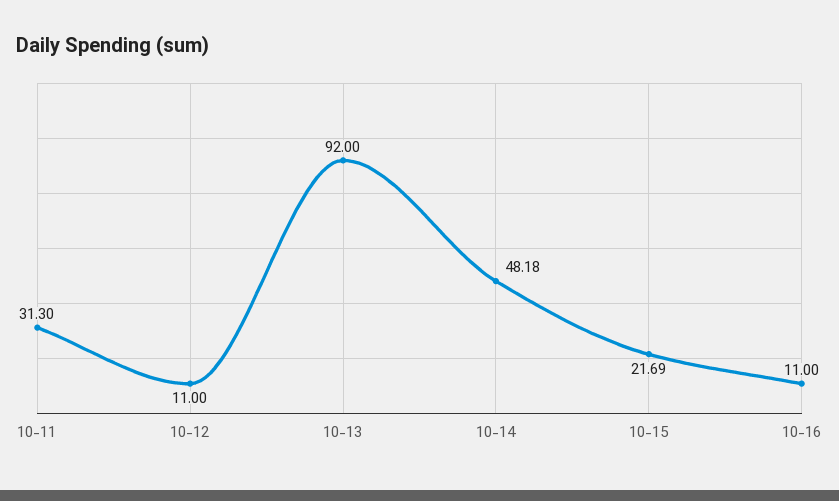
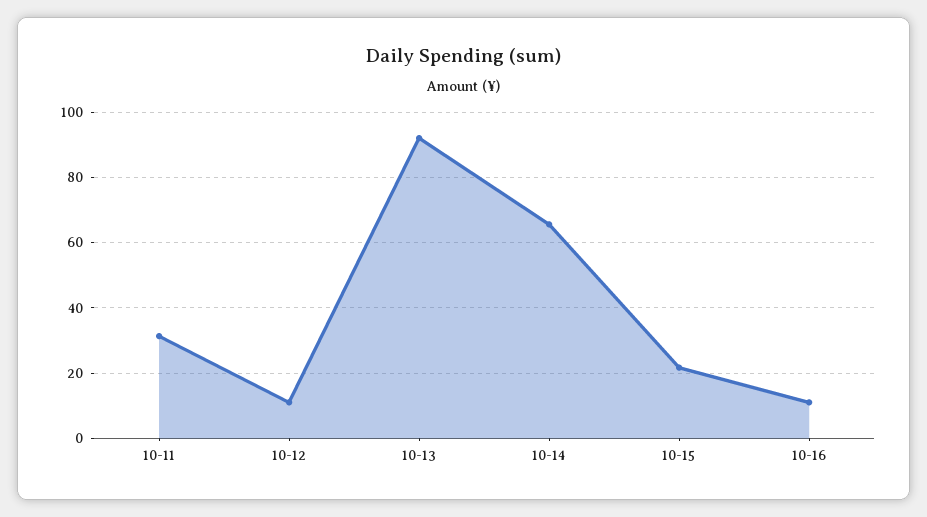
10-14: 48.18 -> 66

